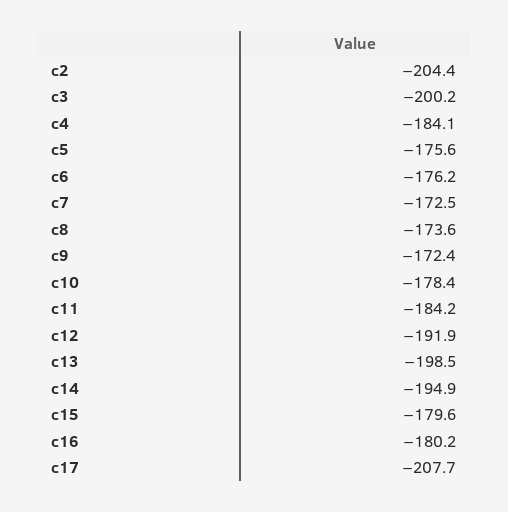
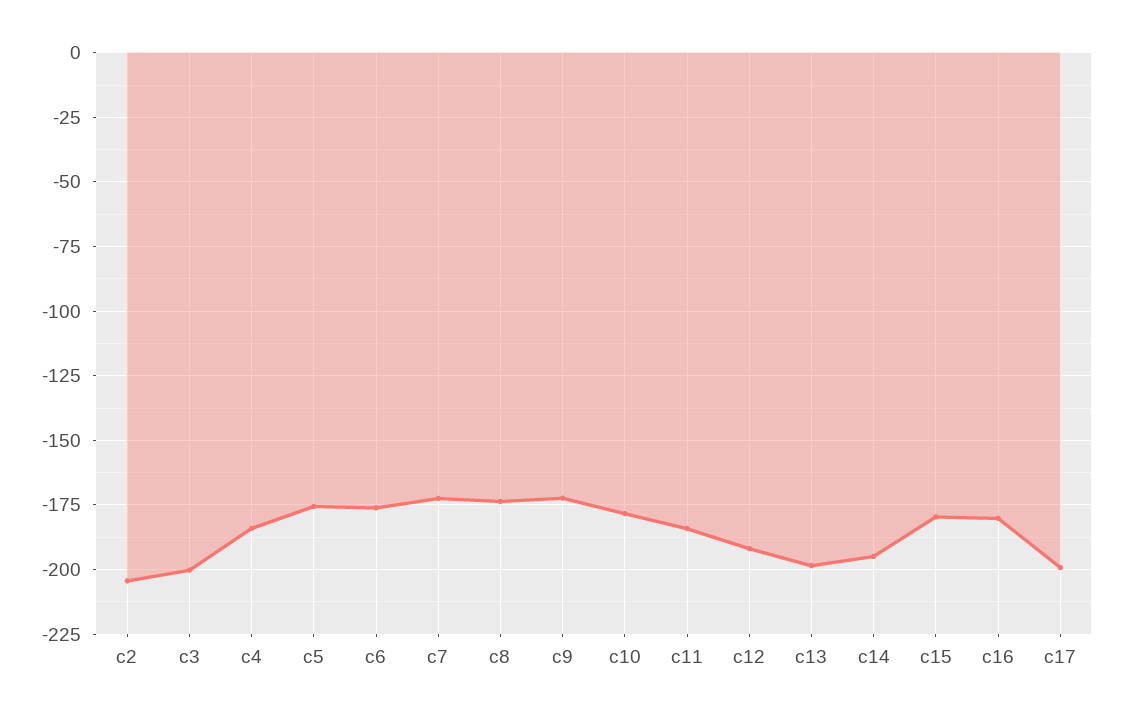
c17: -207.7 -> -200

